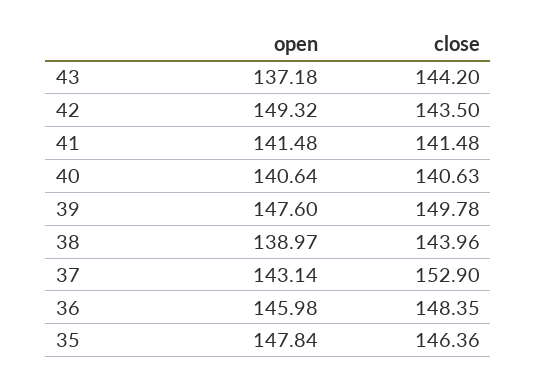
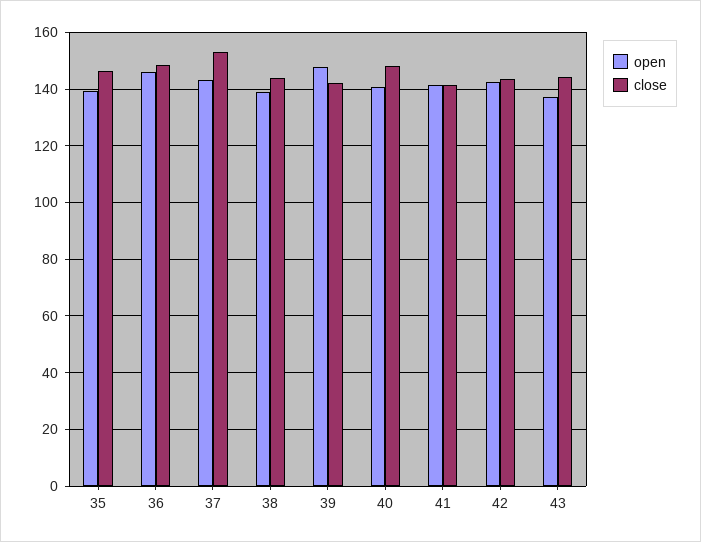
open, 42: 149.32 -> 142.5
close, 40: 140.63 -> 147.5
close, 39: 149.78 -> 142.5
open, 35: 147.84 -> 140

